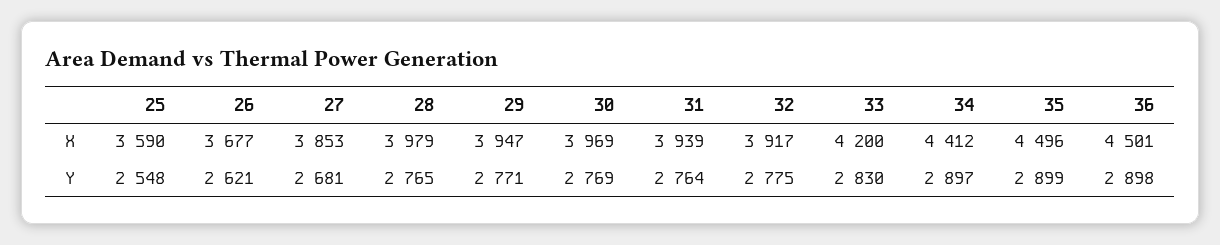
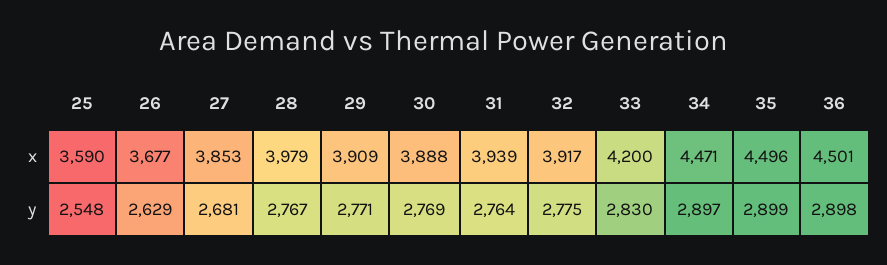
29, X: 3947 -> 3909
30, X: 3969 -> 3888
34, X: 4412 -> 4471
26, Y: 2621 -> 2629
28, Y: 2765 -> 2767

